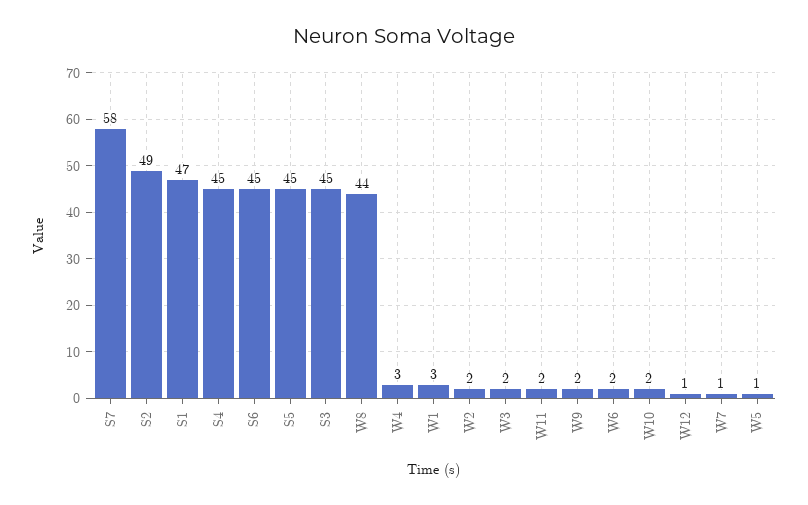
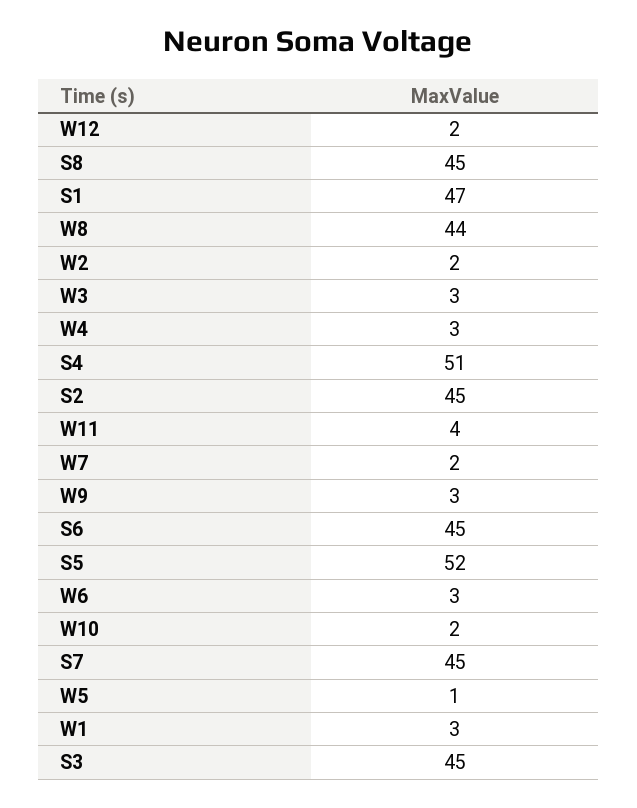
S7: 58 -> 45
S2: 49 -> 45
S4: 45 -> 51
S5: 45 -> 52
W3: 2 -> 3
W11: 2 -> 4
W9: 2 -> 3
W6: 2 -> 3
W12: 1 -> 2
W7: 1 -> 2
S8: none -> 45

